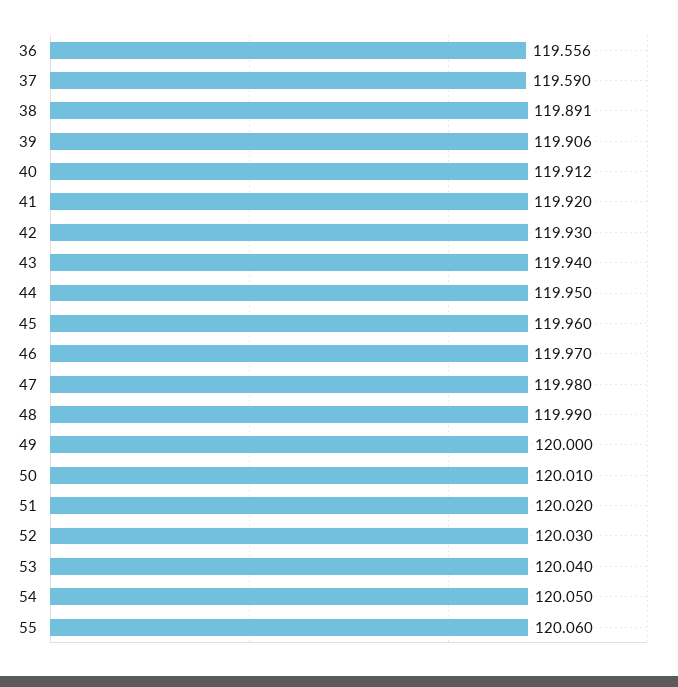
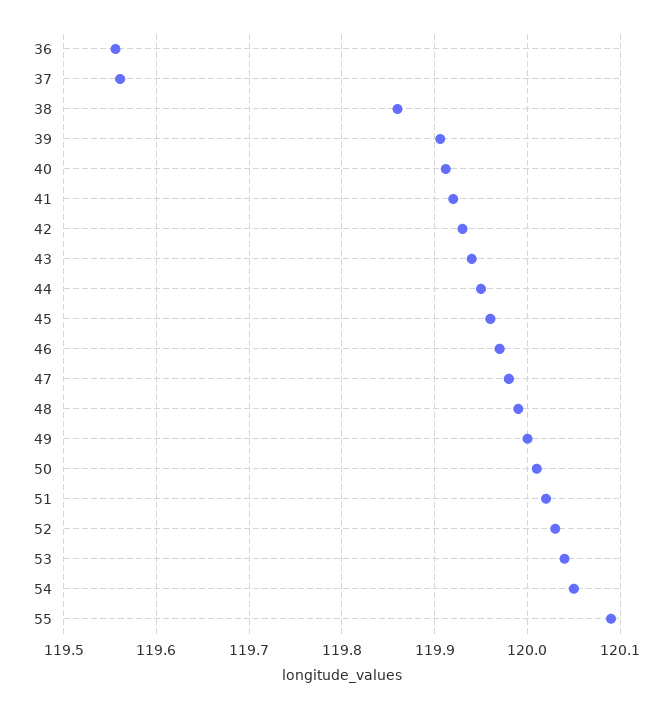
37: 119.59 -> 119.56
38: 119.891 -> 119.86
55: 120.06 -> 120.09

